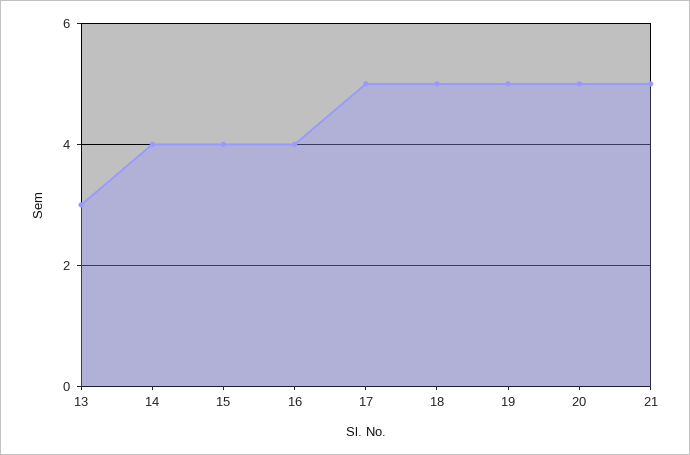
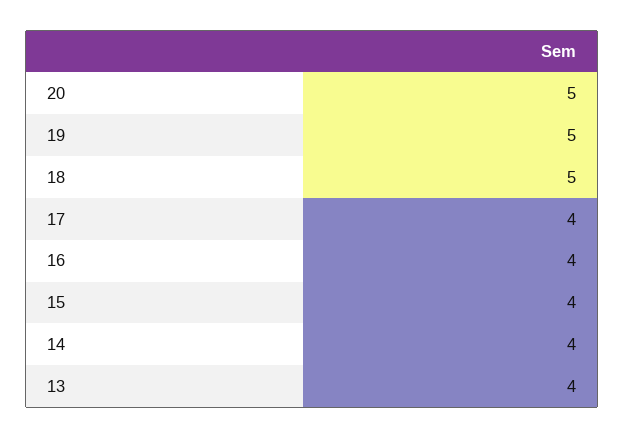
13: 3 -> 4
17: 5 -> 4
21: 5 -> none

